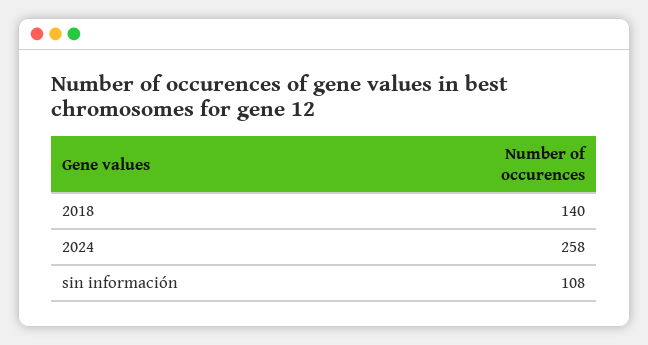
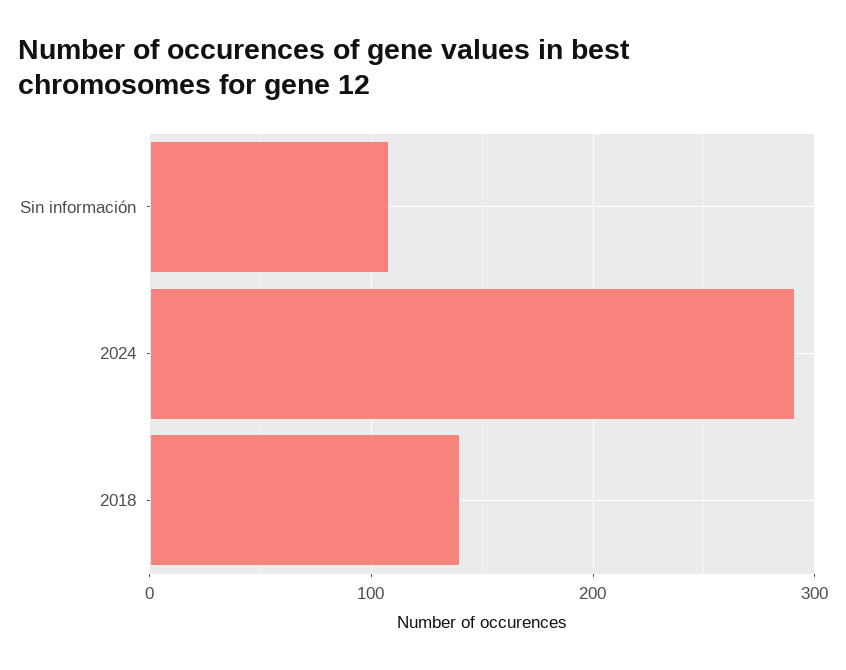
2024: 258 -> 290

